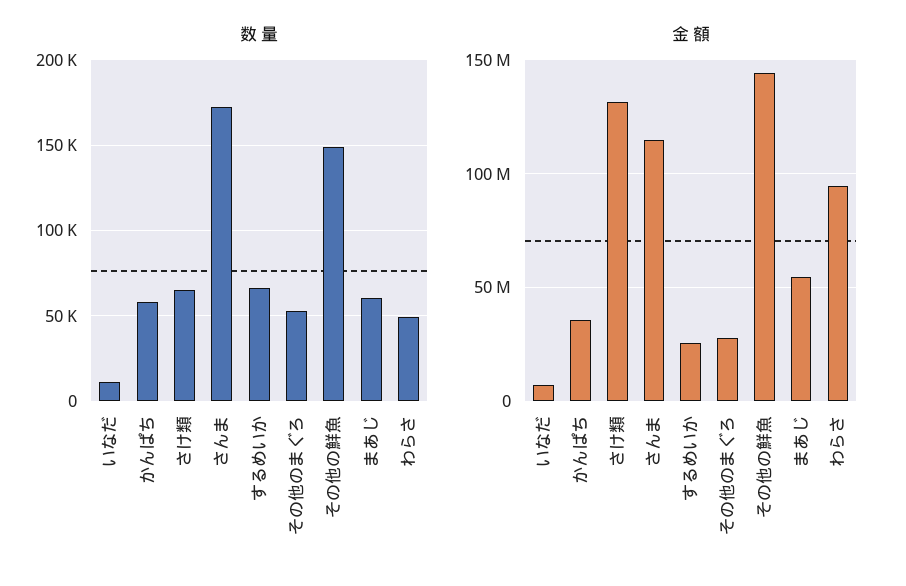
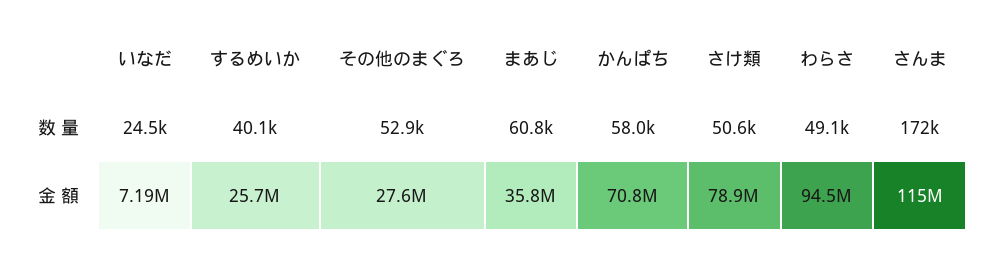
数 量, いなだ: 10000 -> 24500
数 量, さけ類: 65000 -> 50600
数 量, するめいか: 65000 -> 40100
数 量, その他の鮮魚: 150000 -> none
金 額, かんぱち: 35000000 -> 70800000
金 額, さけ類: 130000000 -> 78900000
金 額, その他の鮮魚: 145000000 -> none
金 額, まあじ: 55000000 -> 35800000

